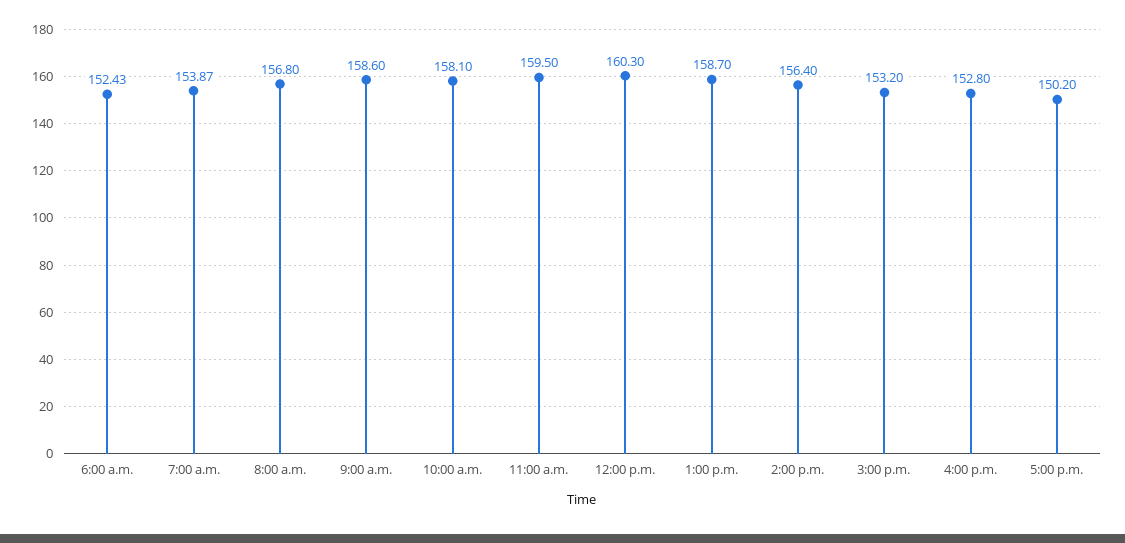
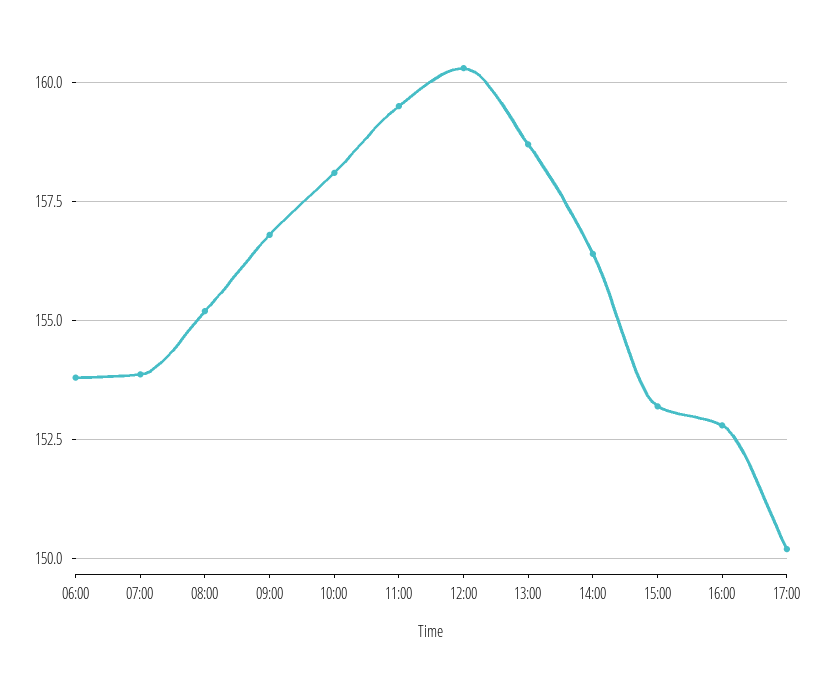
6:00 a.m.: 152.43 -> 153.75
8:00 a.m.: 156.8 -> 155.25
9:00 a.m.: 158.6 -> 156.75

